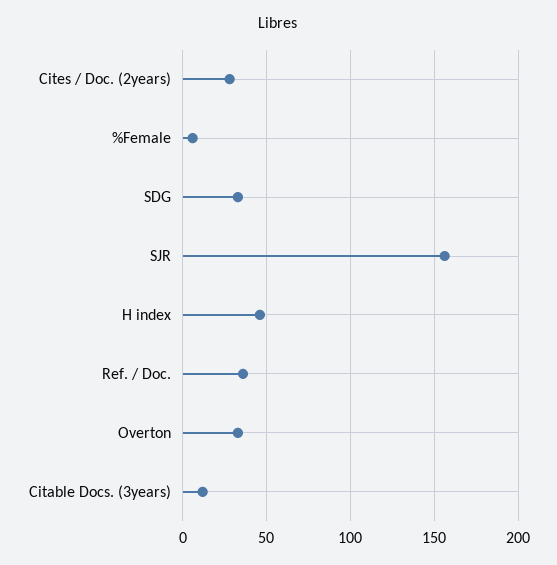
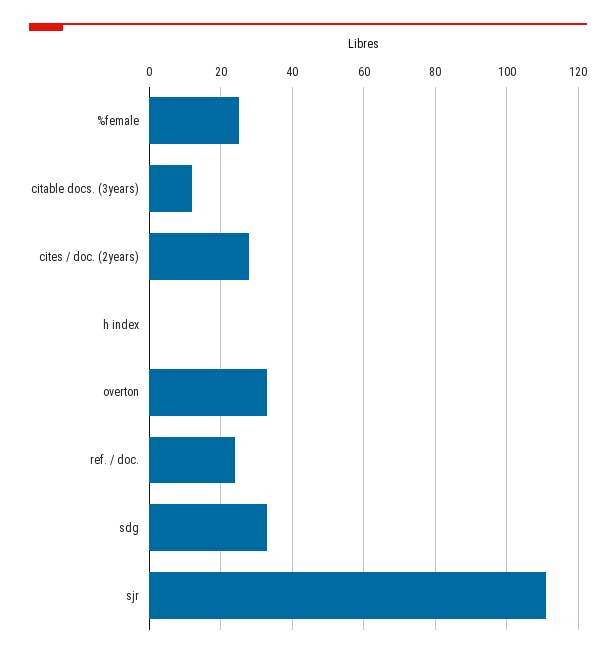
%Female: 5 -> 25
SJR: 155 -> 110
H index: 45 -> 0
Ref. / Doc.: 35 -> 25

